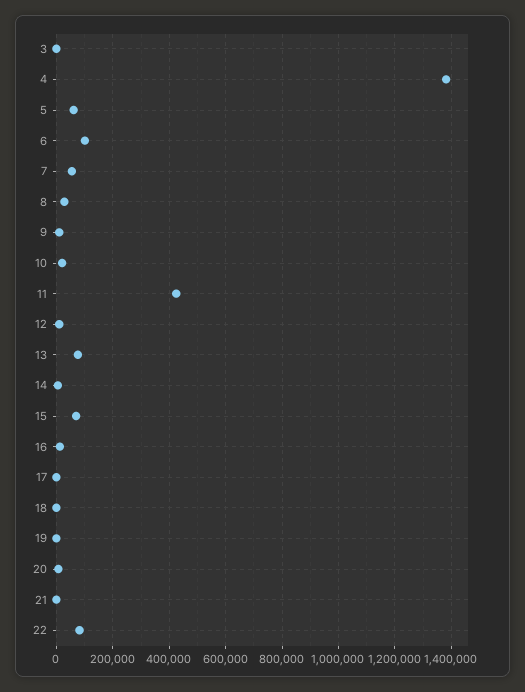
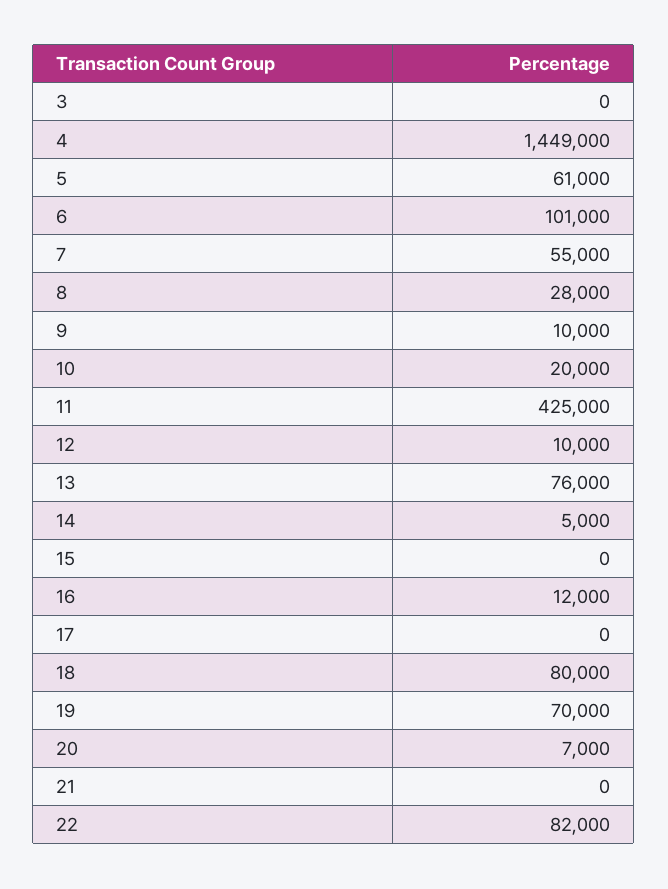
4: 1375000 -> 1449000
15: 75000 -> 0
18: 0 -> 80000
19: 0 -> 70000

